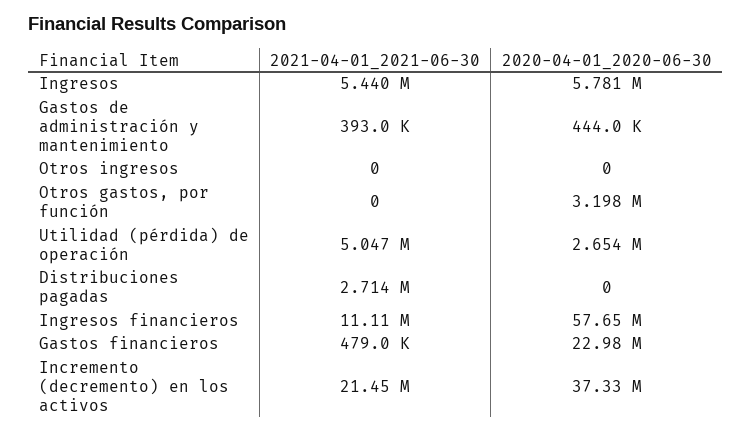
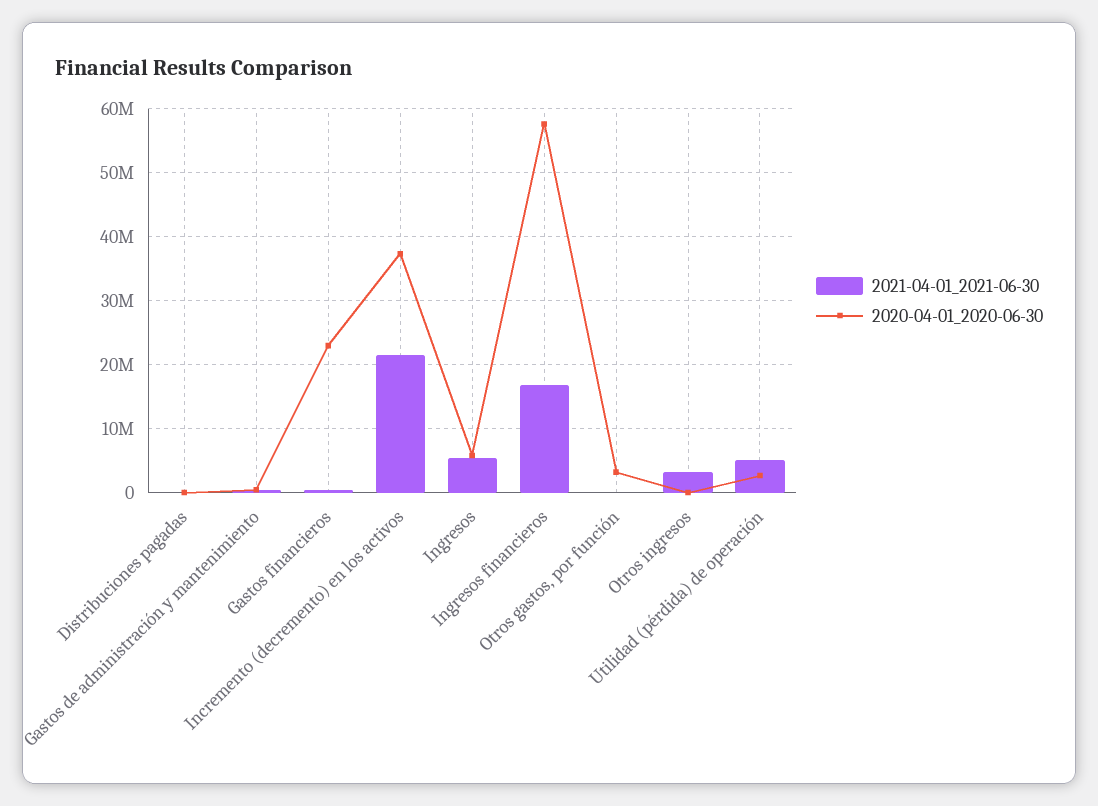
2021-04-01_2021-06-30, Otros ingresos: 0 -> 3000000
2021-04-01_2021-06-30, Distribuciones pagadas: 2714000 -> 0
2021-04-01_2021-06-30, Ingresos financieros: 11110000 -> 17000000

